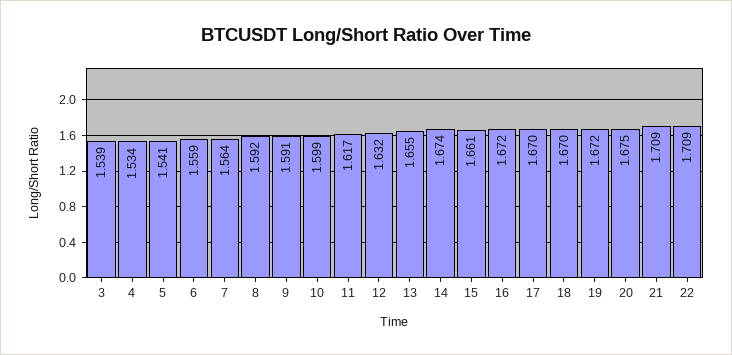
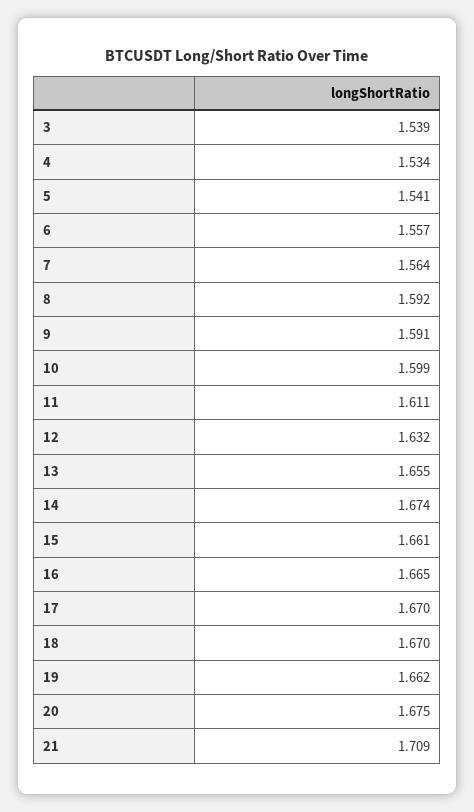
6: 1.559 -> 1.557
11: 1.617 -> 1.611
16: 1.672 -> 1.665
19: 1.672 -> 1.662
22: 1.709 -> none

